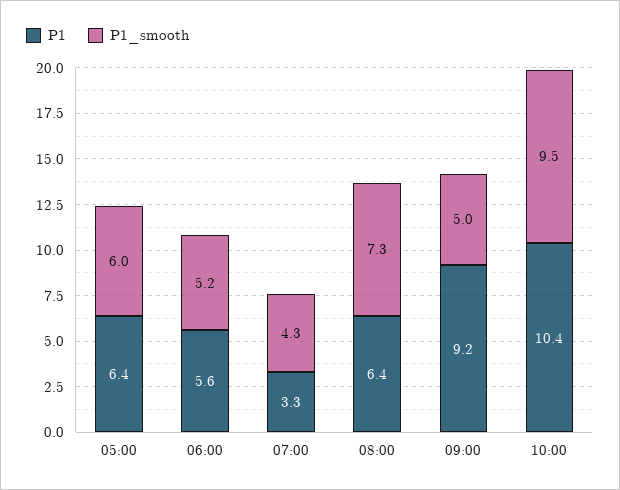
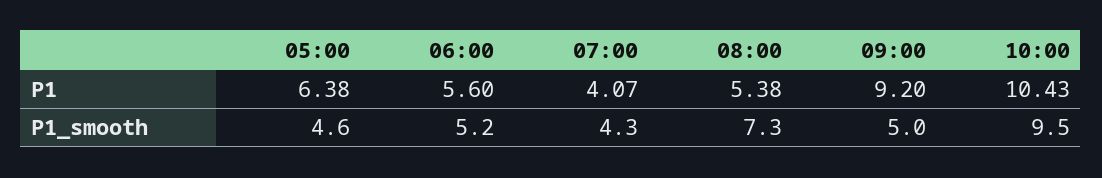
P1_smooth, 05:00: 6 -> 4.6
P1, 07:00: 3.3 -> 4.07
P1, 08:00: 6.4 -> 5.38

